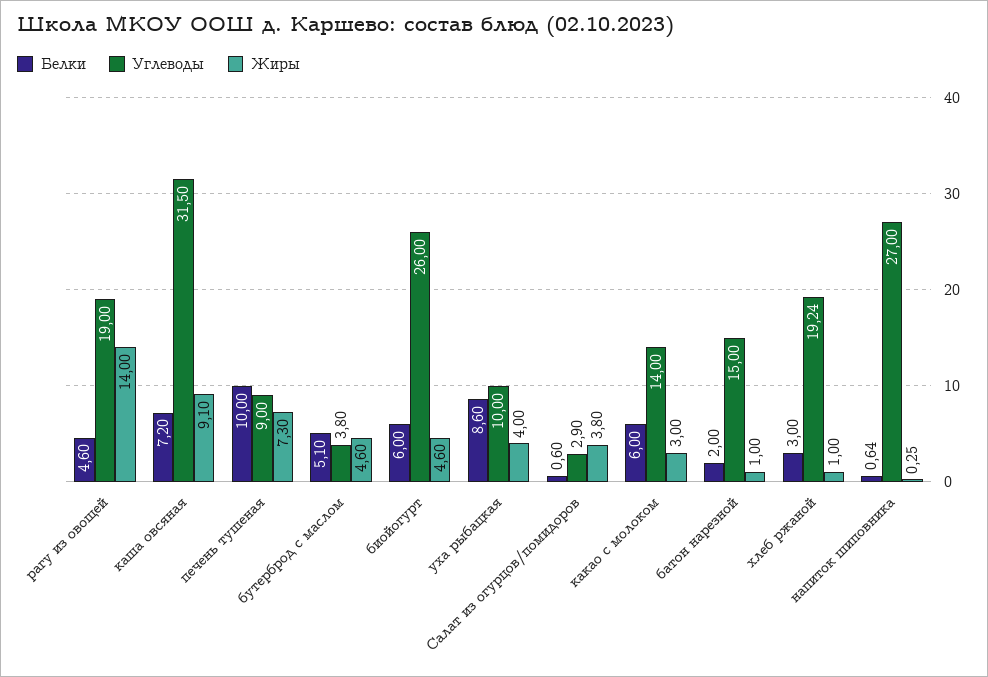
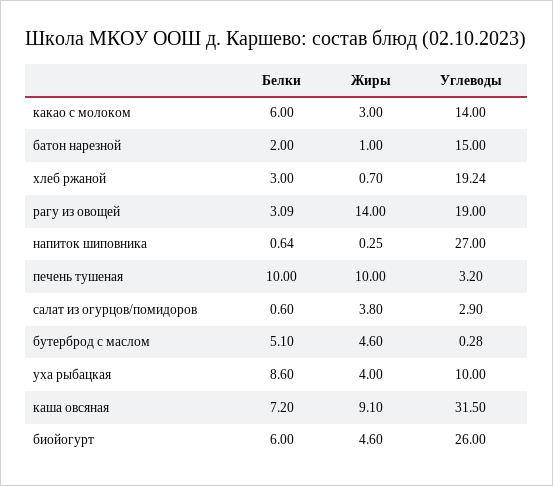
Белки, рагу из овощей: 4.6 -> 3.09
Углеводы, печень тушеная: 9 -> 3.2
Жиры, печень тушеная: 7.3 -> 10
Углеводы, бутерброд с маслом: 3.8 -> 0.28
Жиры, хлеб ржаной: 1 -> 0.7

